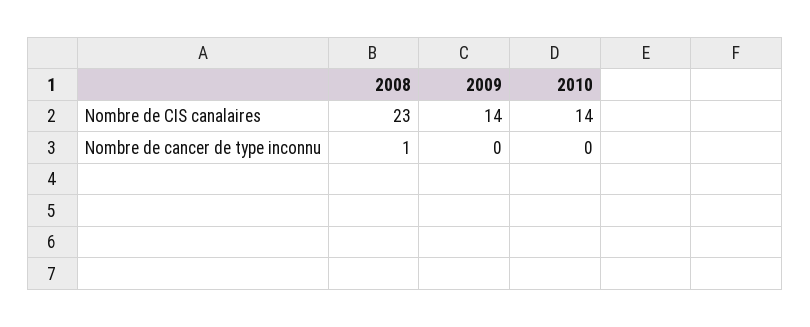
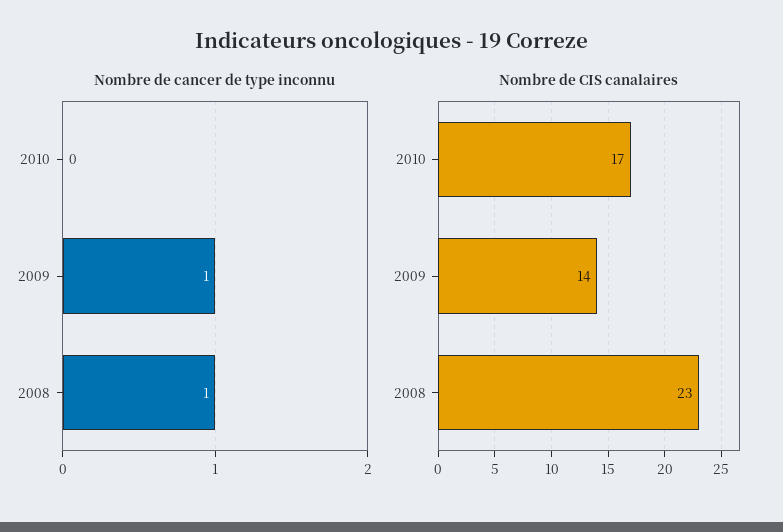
Nombre de CIS canalaires, 2010: 14 -> 17
Nombre de cancer de type inconnu, 2009: 0 -> 1

